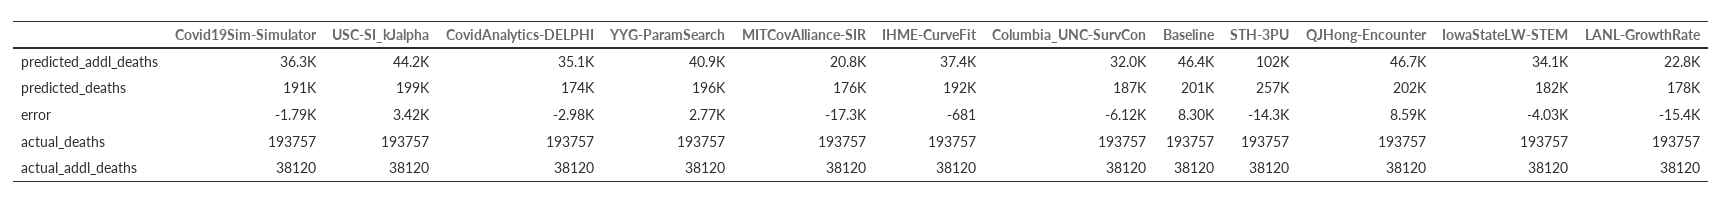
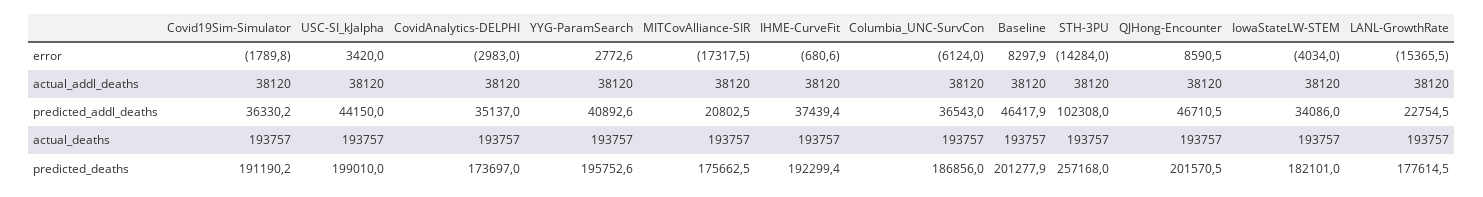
Columbia_UNC-SurvCon, predicted_addl_deaths: 32000 -> 36543

